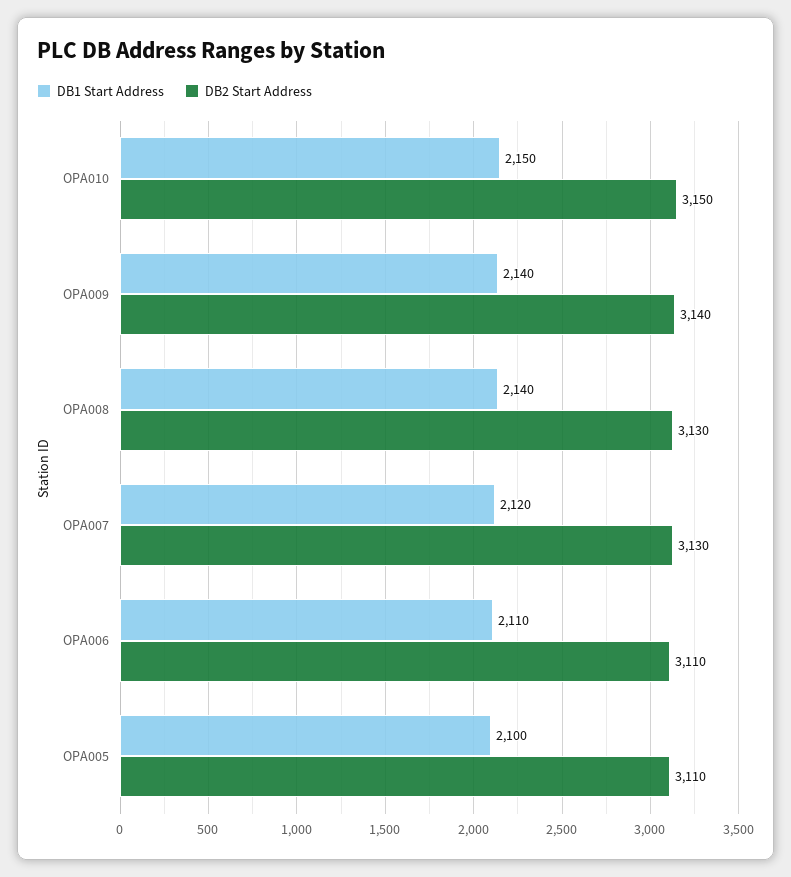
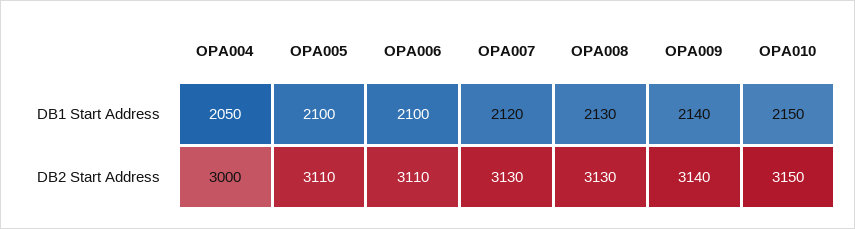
DB1 Start Address, OPA008: 2140 -> 2130
DB1 Start Address, OPA006: 2110 -> 2100
DB1 Start Address, OPA004: none -> 2050
DB2 Start Address, OPA004: none -> 3000

